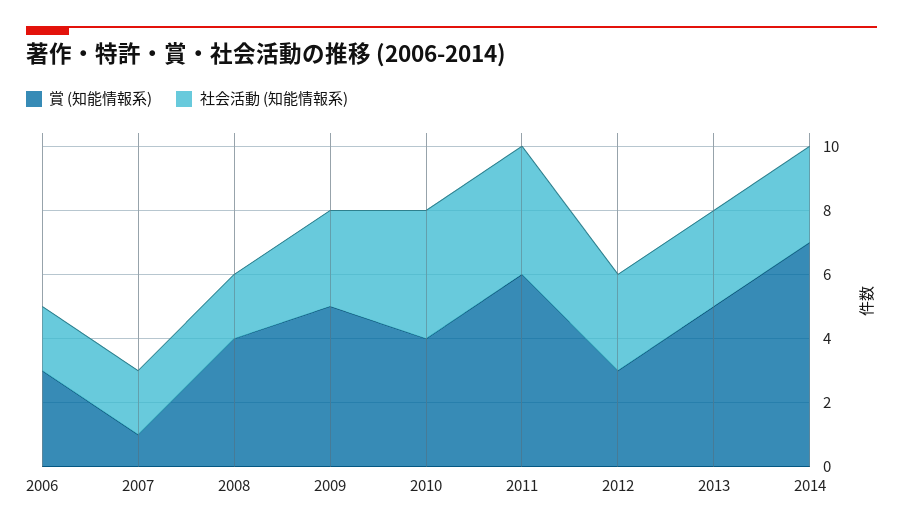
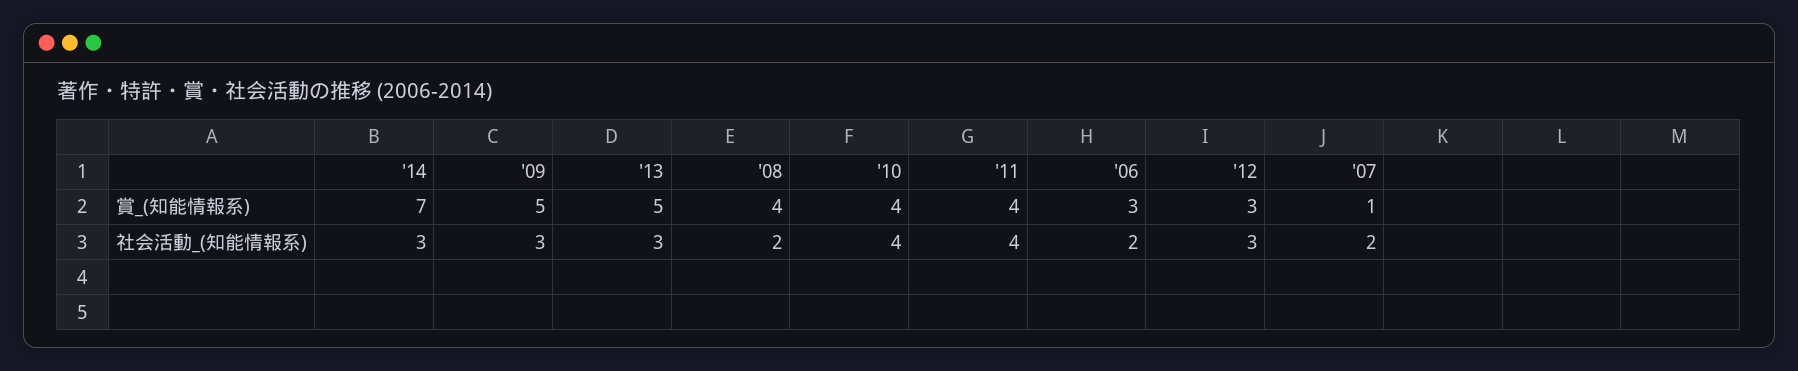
賞 (知能情報系), 2011: 6 -> 4

